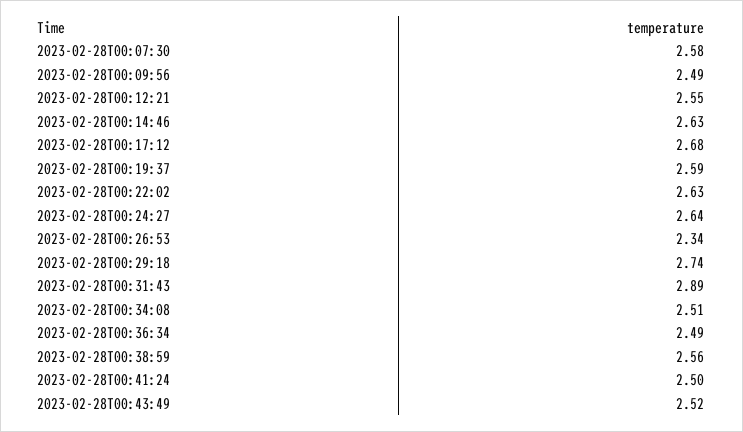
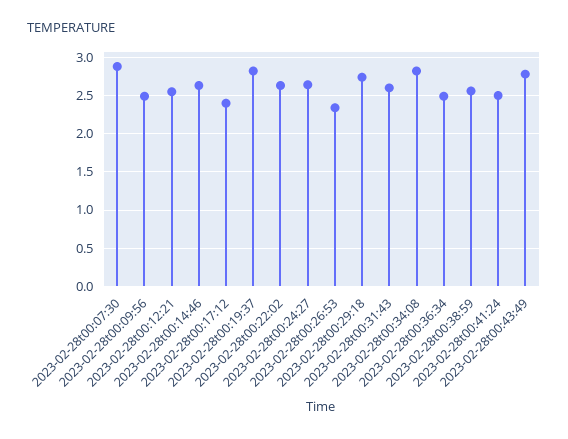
2023-02-28T00:07:30: 2.58 -> 2.9
2023-02-28T00:17:12: 2.68 -> 2.4
2023-02-28T00:19:37: 2.59 -> 2.8
2023-02-28T00:31:43: 2.89 -> 2.6
2023-02-28T00:34:08: 2.51 -> 2.8
2023-02-28T00:43:49: 2.52 -> 2.8

